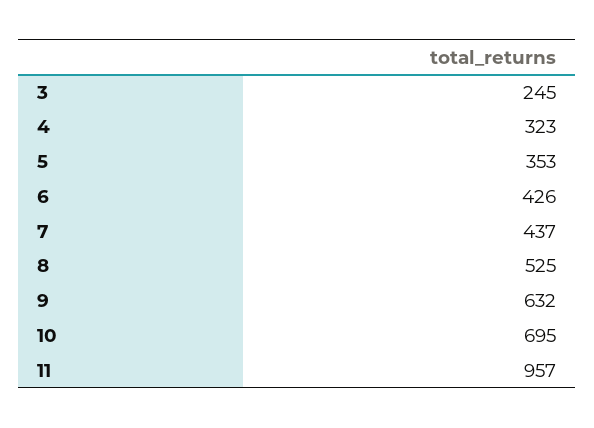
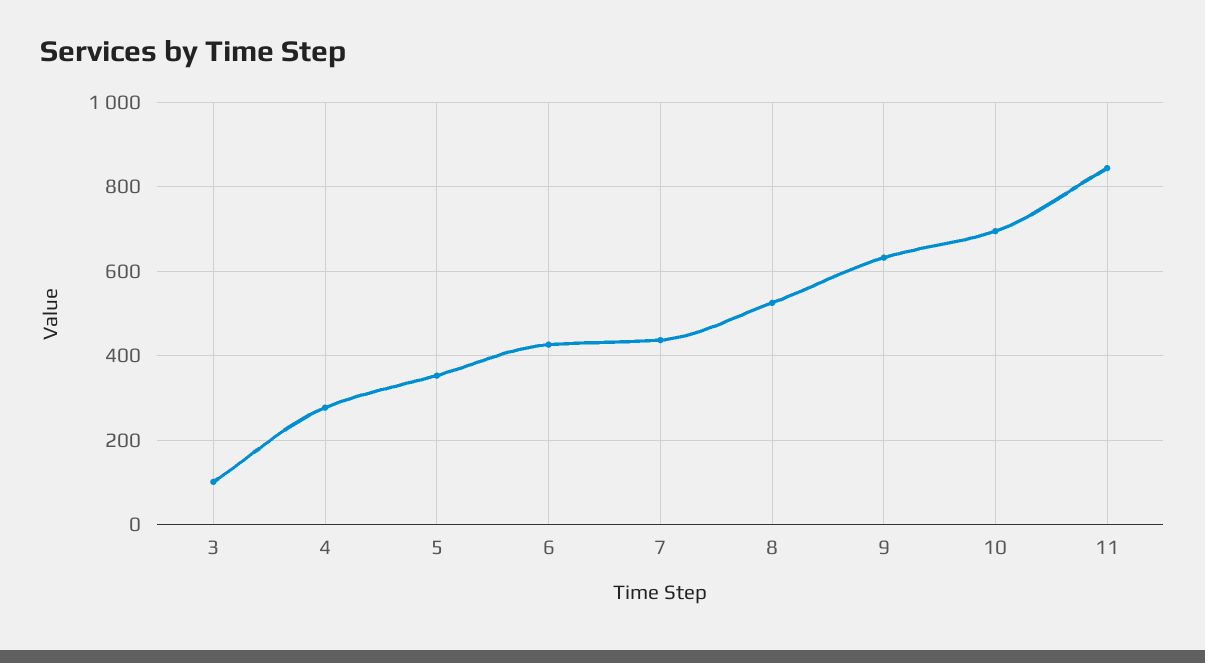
3: 245 -> 100
4: 323 -> 280
11: 957 -> 840

